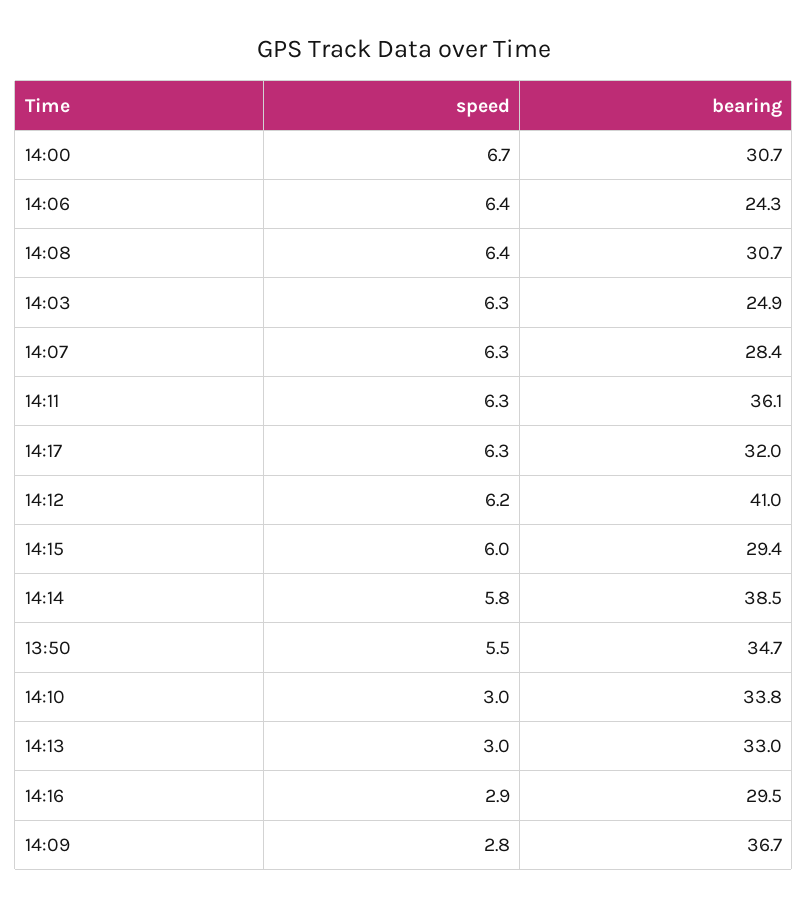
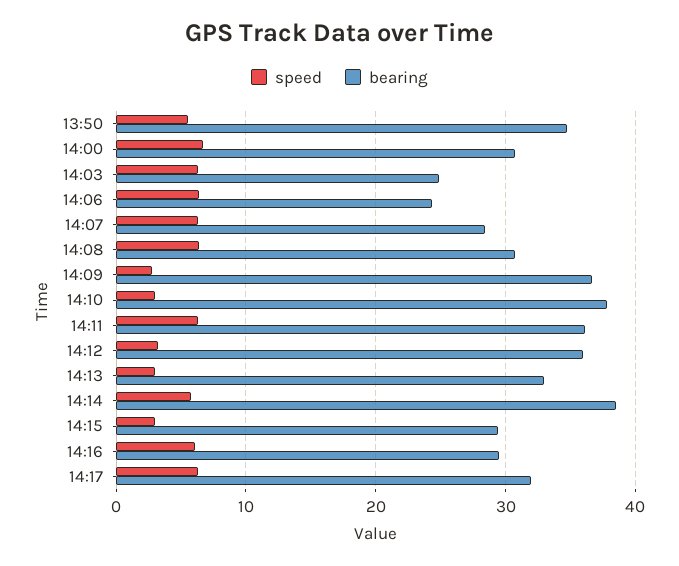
speed, 14:12: 6.2 -> 3
bearing, 14:12: 41 -> 36
speed, 14:15: 6 -> 3
bearing, 14:10: 33.8 -> 38
speed, 14:16: 2.9 -> 6

